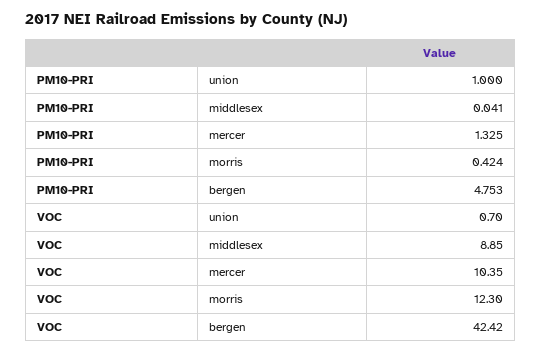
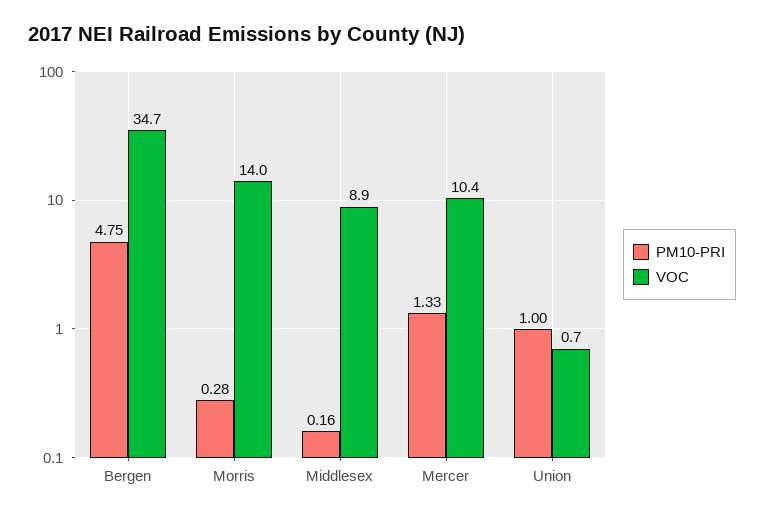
PM10-PRI, middlesex: 0.041 -> 0.16
PM10-PRI, morris: 0.424 -> 0.28
VOC, morris: 12.3 -> 14
VOC, bergen: 42.42 -> 34.7

